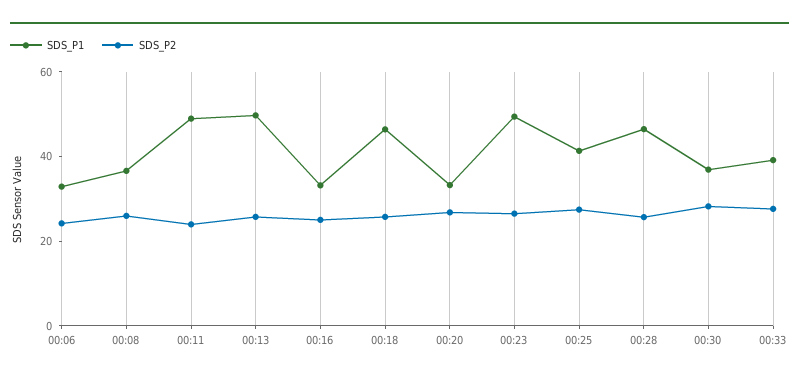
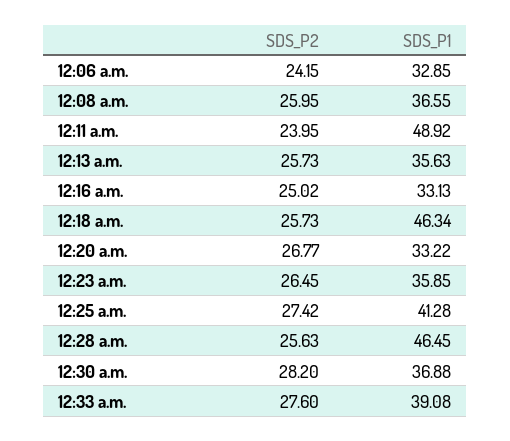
SDS_P1, 00:13: 50 -> 35.63
SDS_P1, 00:23: 50 -> 35.85

